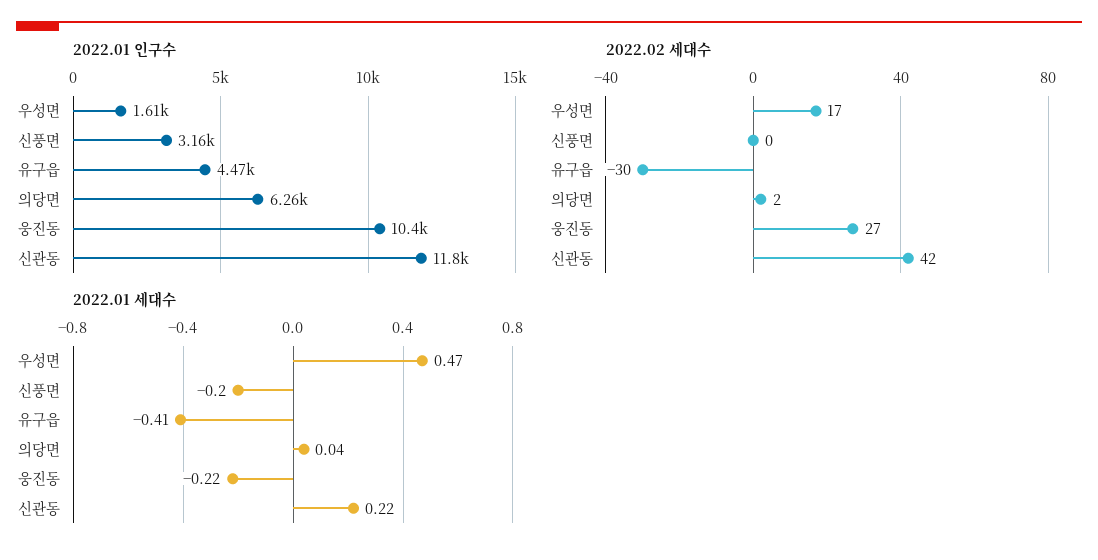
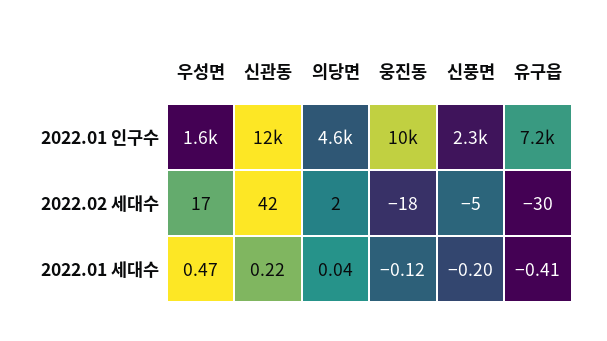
2022.01 인구수, 신풍면: 3160 -> 2300
2022.01 인구수, 유구읍: 4470 -> 7200
2022.01 인구수, 의당면: 6260 -> 4600
2022.02 세대수, 신풍면: 0 -> -5
2022.02 세대수, 웅진동: 27 -> -18
2022.01 세대수, 웅진동: -0.22 -> -0.12

